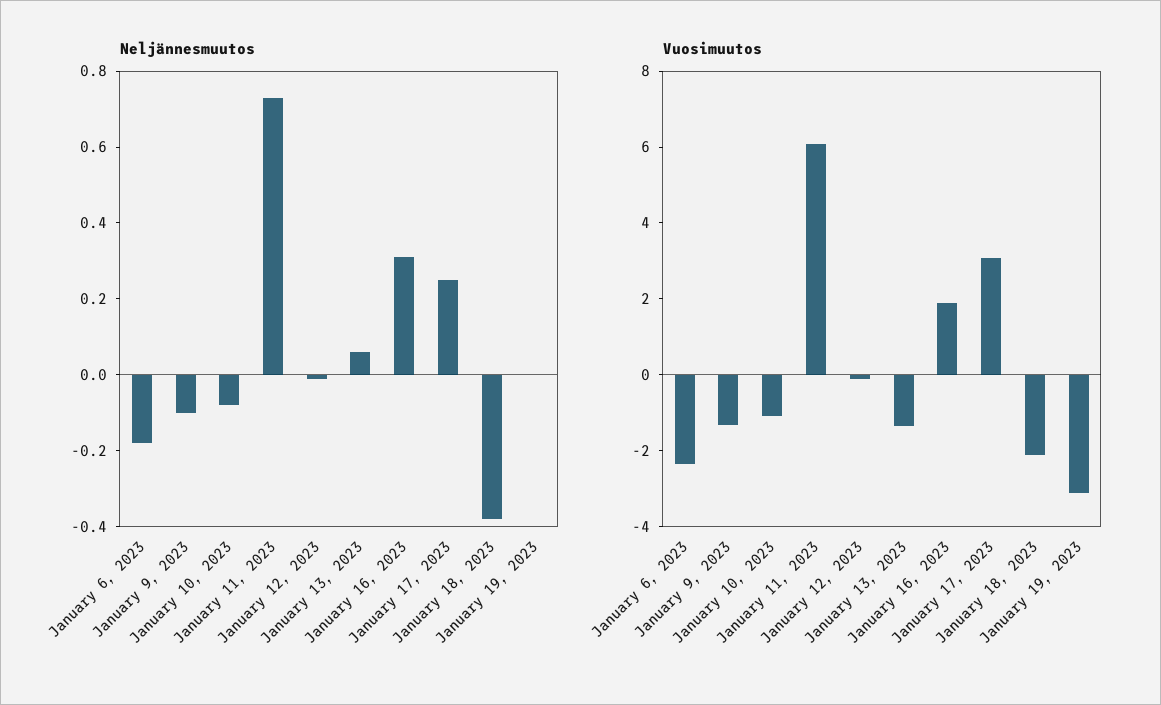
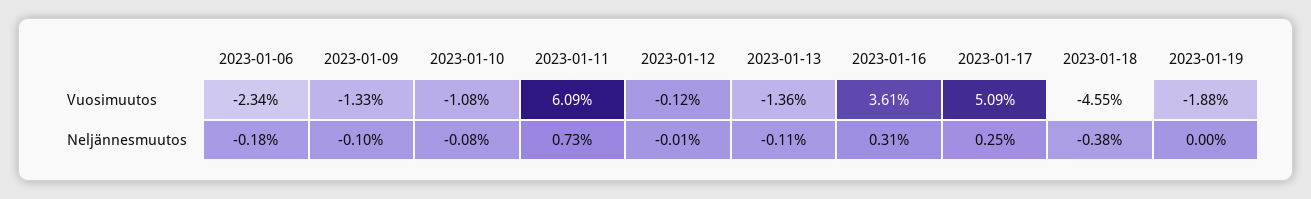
Neljännesmuutos, January 13, 2023: 0.05 -> -0.11
Vuosimuutos, January 16, 2023: 2 -> 3.61
Vuosimuutos, January 17, 2023: 3 -> 5.09
Vuosimuutos, January 18, 2023: -2 -> -4.55
Vuosimuutos, January 19, 2023: -3 -> -1.88

